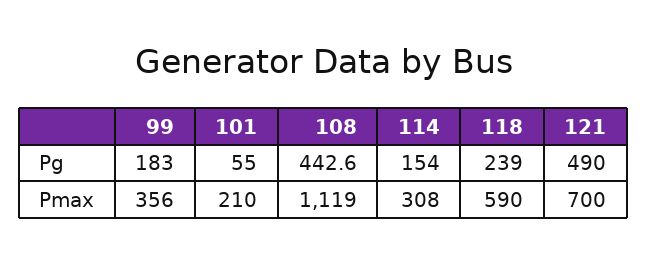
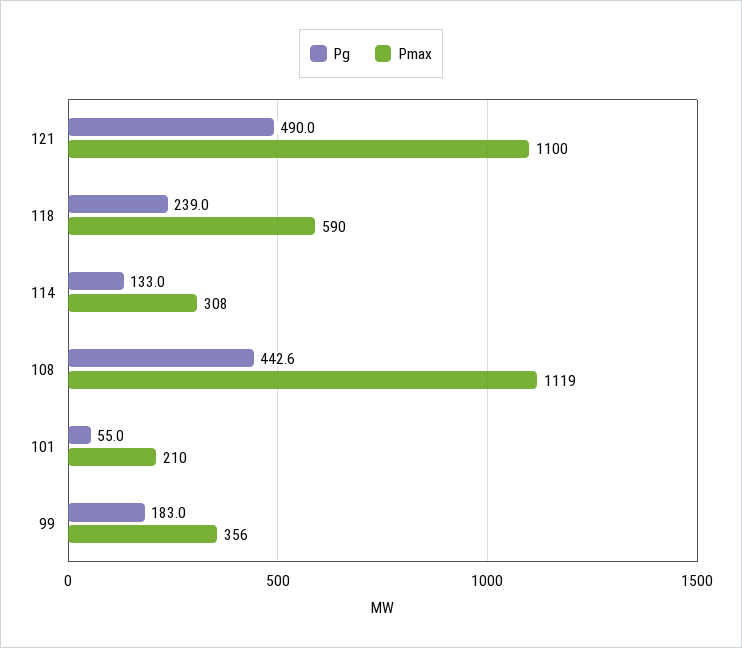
Pg, 114: 154 -> 133
Pmax, 121: 700 -> 1100

